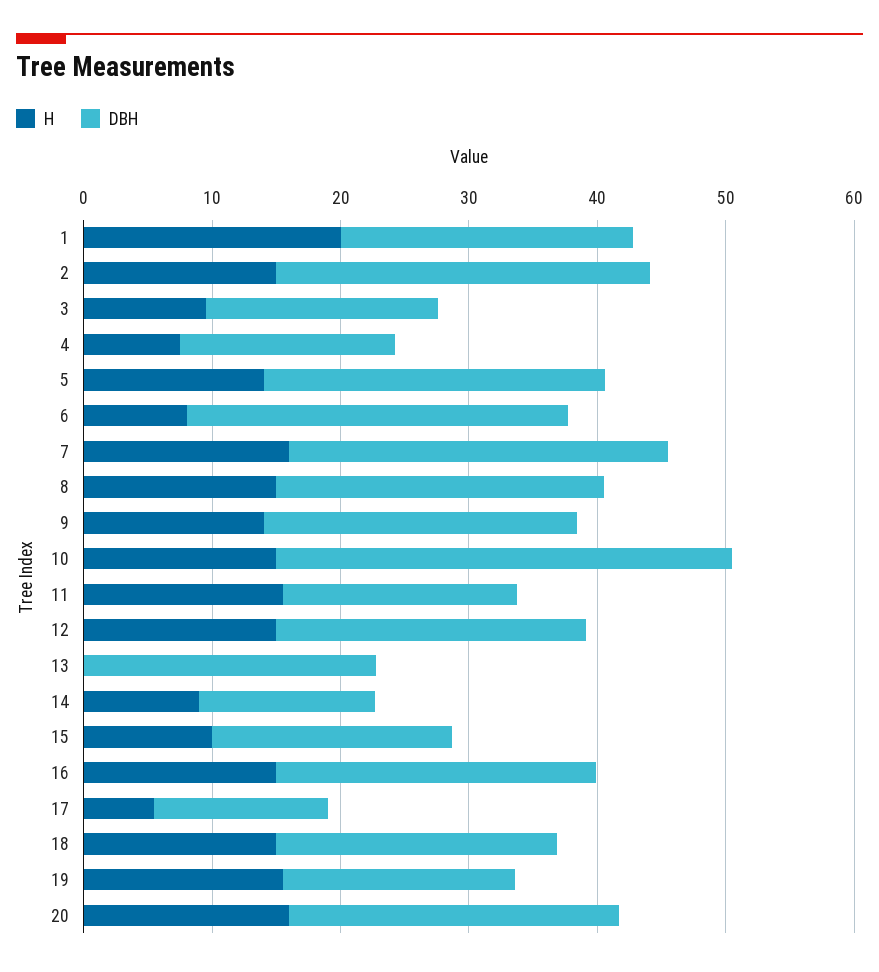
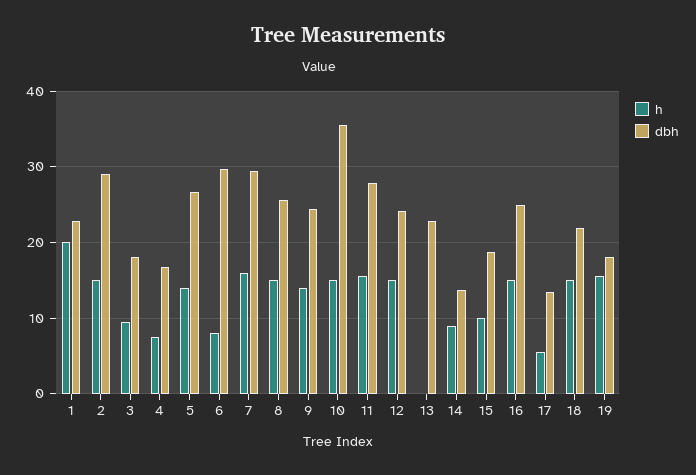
DBH, 11: 18 -> 28
H, 20: 16 -> none
DBH, 20: 26 -> none

